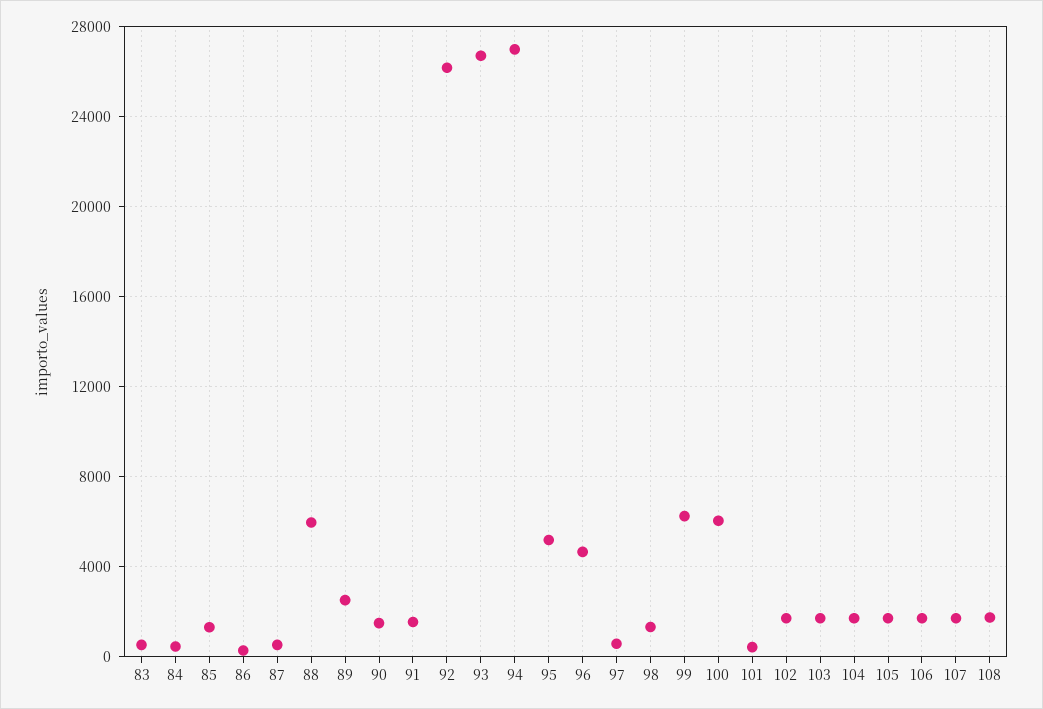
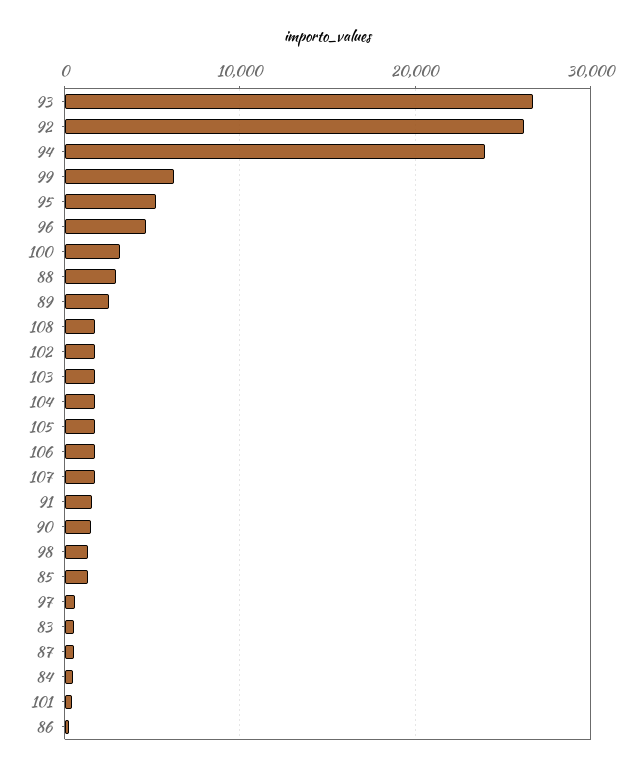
88: 6000 -> 3000
94: 27000 -> 24000
100: 6000 -> 3000

